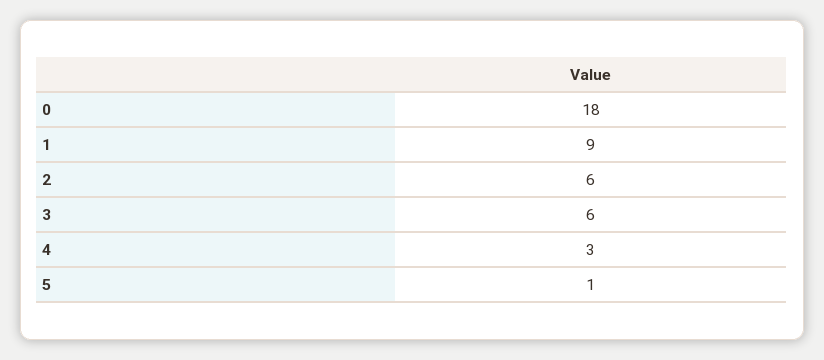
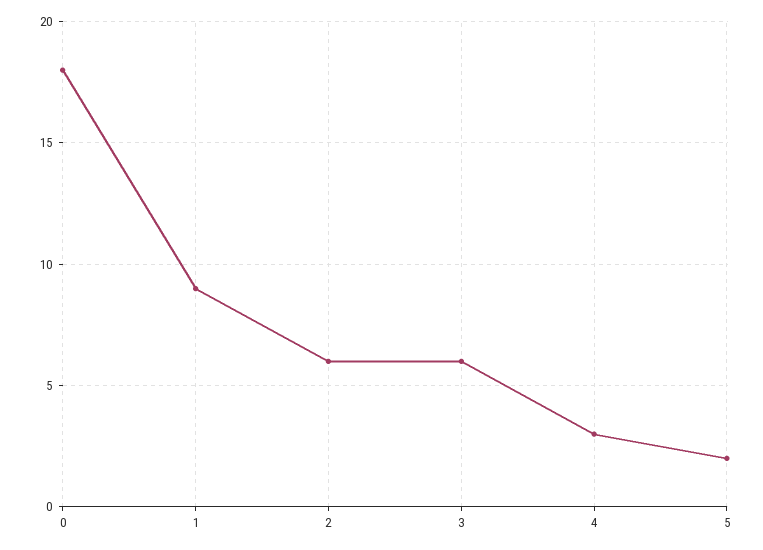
5: 1 -> 2

